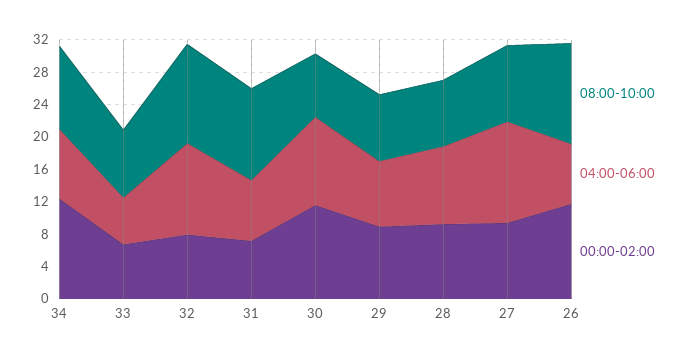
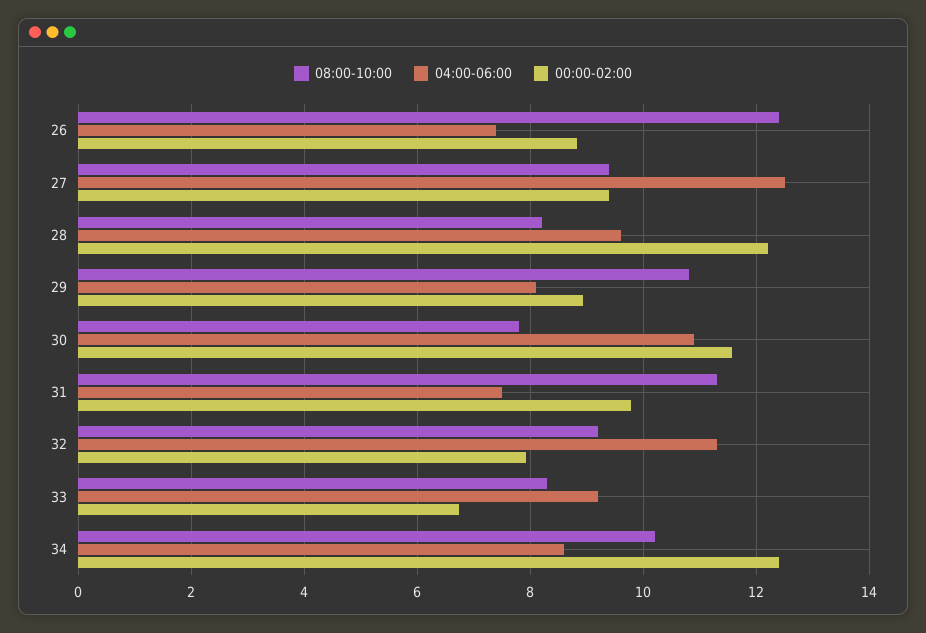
04:00-06:00, 33: 6 -> 9.2
08:00-10:00, 32: 12 -> 9.2
00:00-02:00, 31: 7 -> 9.8
08:00-10:00, 29: 8 -> 10.8
00:00-02:00, 28: 9 -> 12.2
00:00-02:00, 26: 12 -> 8.8

